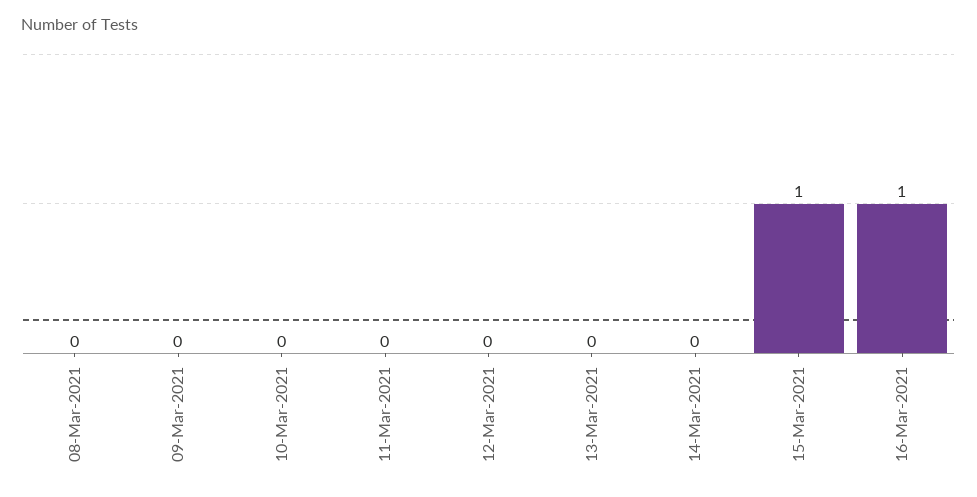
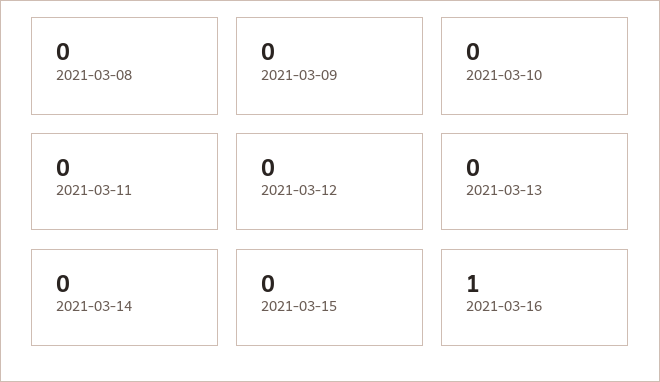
15-Mar-2021: 1 -> 0

